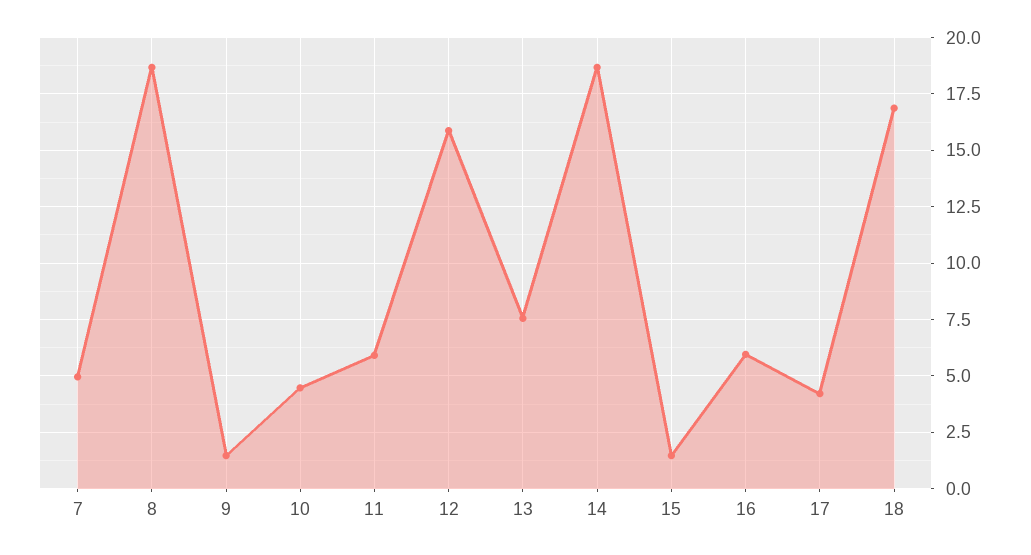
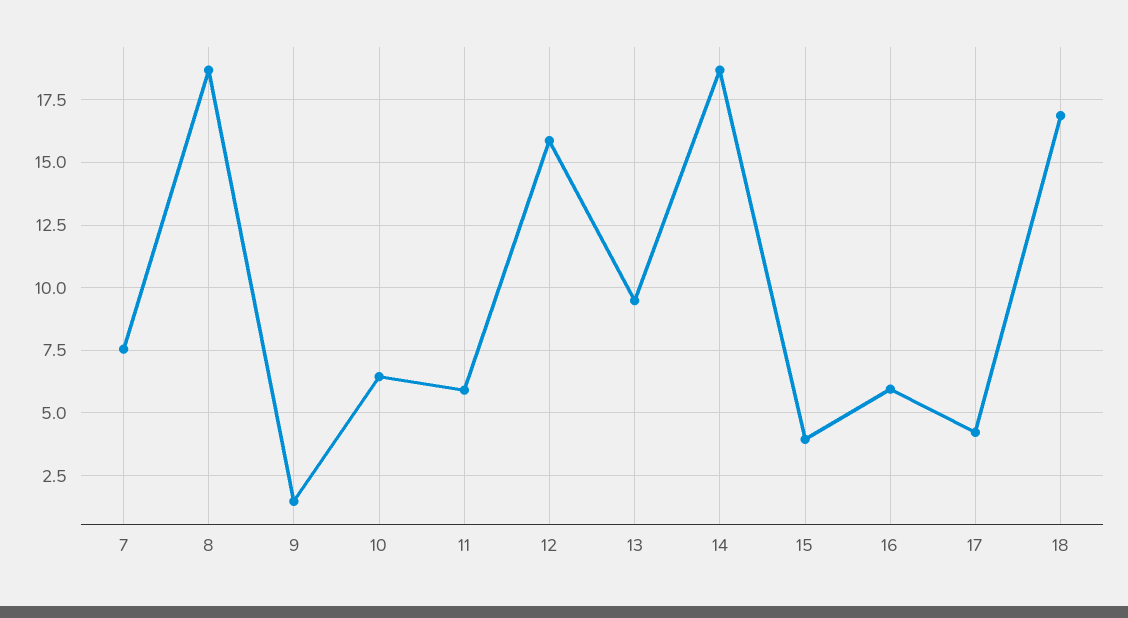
7: 5 -> 7.5
10: 4.5 -> 6.5
13: 7.5 -> 9.5
15: 1.5 -> 4

